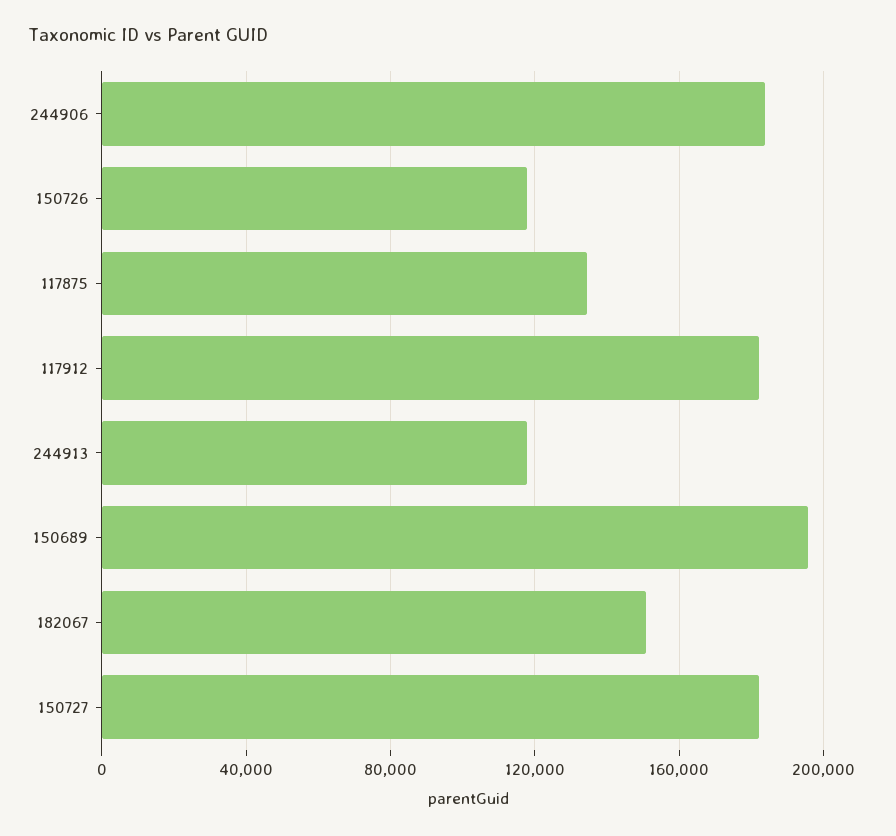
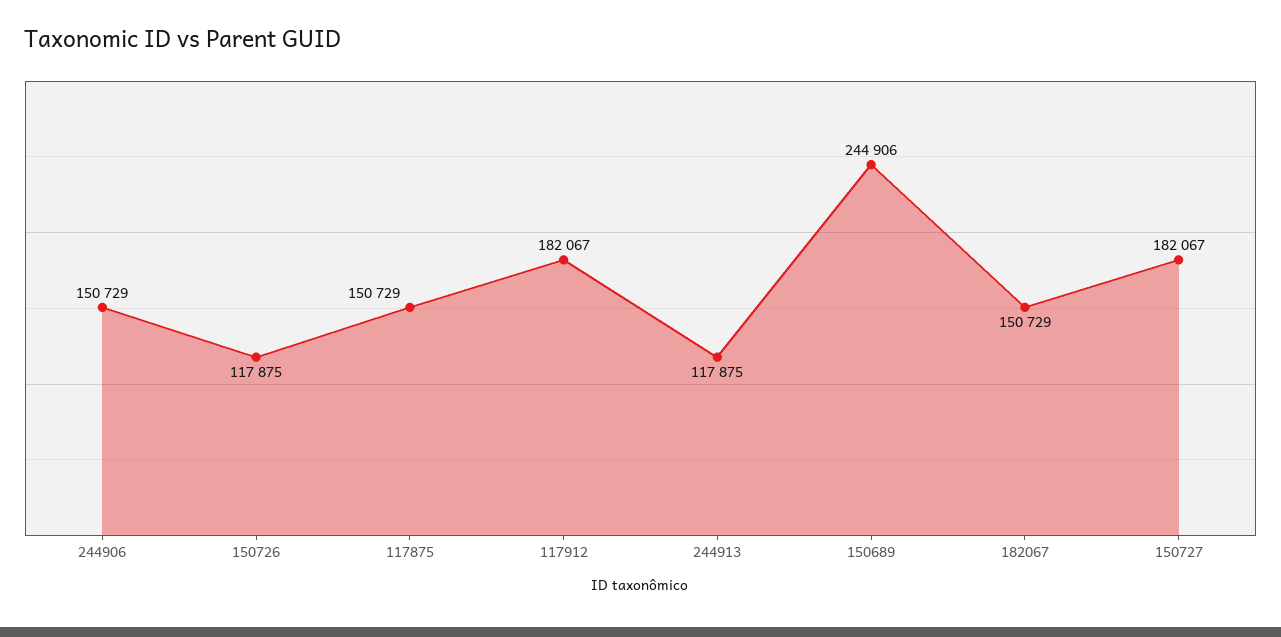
244906: 185000 -> 150729
117875: 135000 -> 150729
150689: 195000 -> 244906

